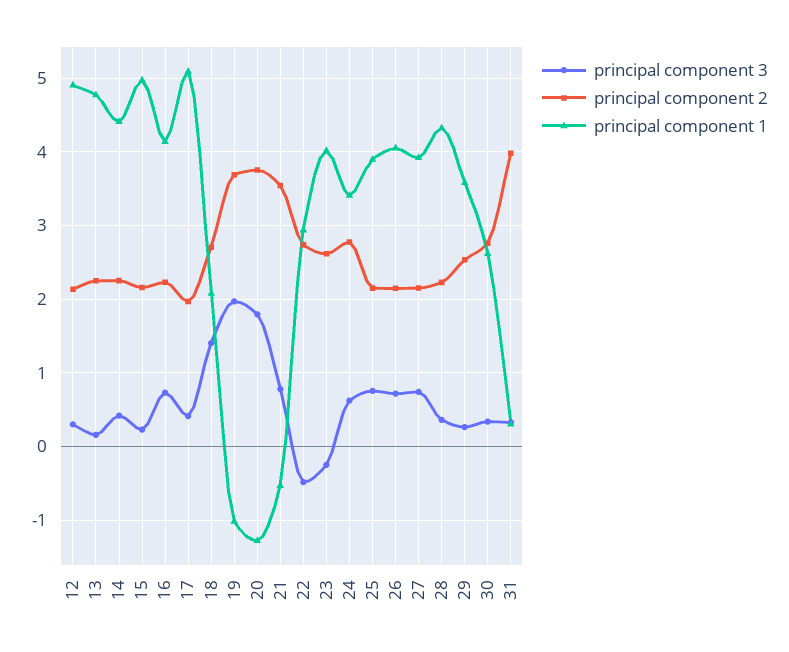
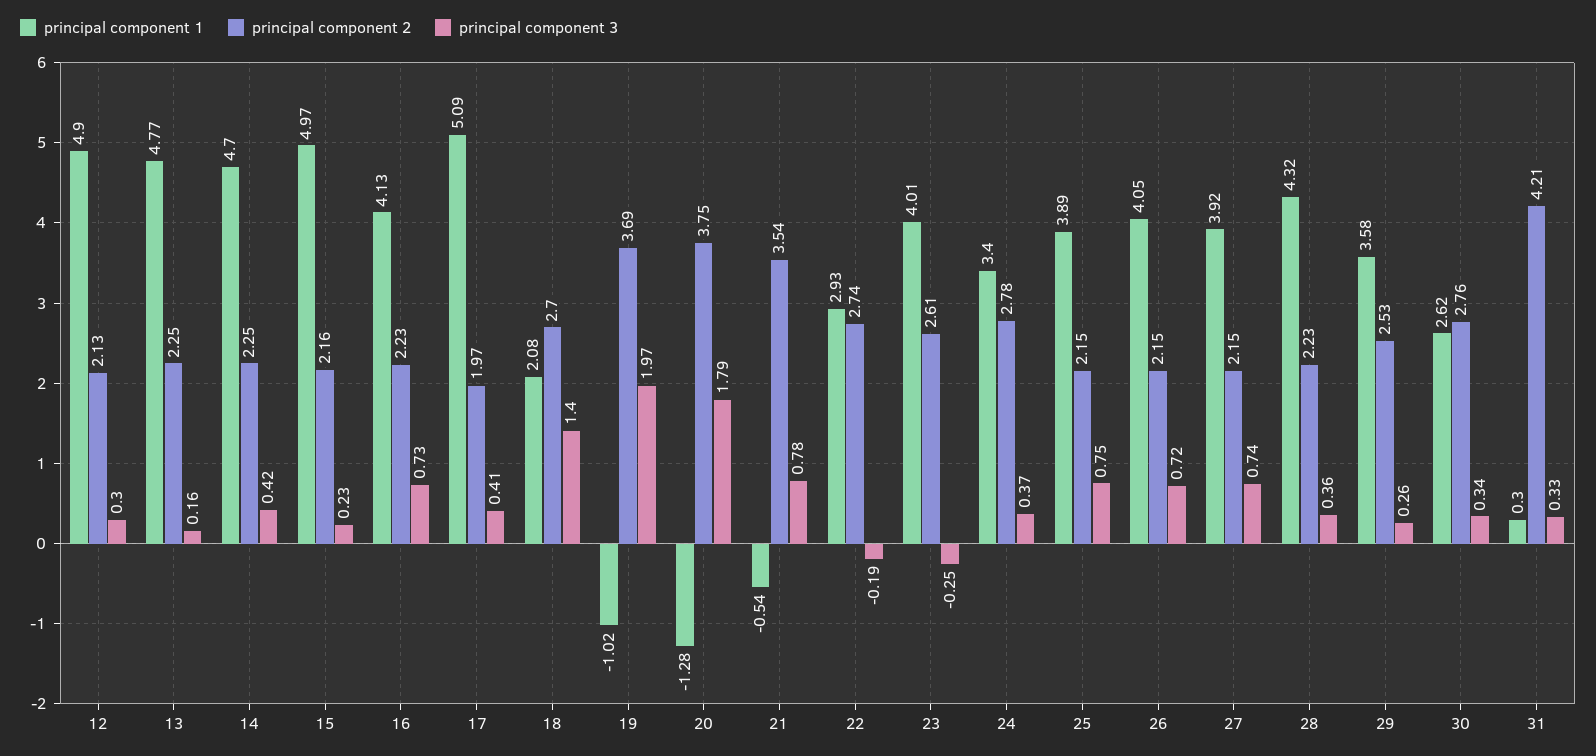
principal component 1, 14: 4.4 -> 4.7
principal component 3, 22: -0.5 -> -0.19
principal component 3, 24: 0.6 -> 0.37
principal component 2, 31: 4 -> 4.21

